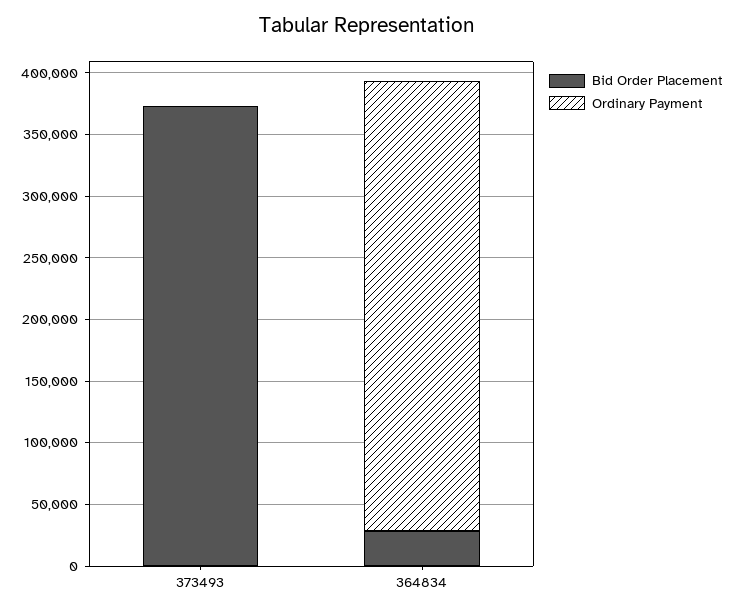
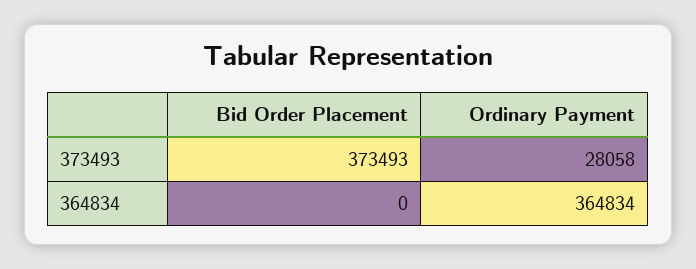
Ordinary Payment, 373493: 0 -> 28058
Bid Order Placement, 364834: 30000 -> 0

